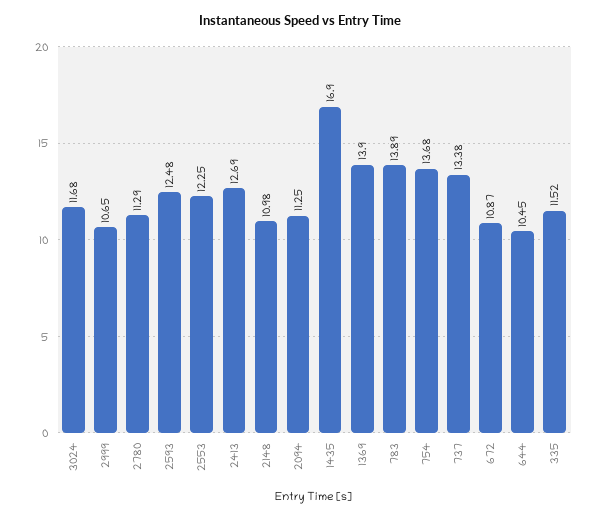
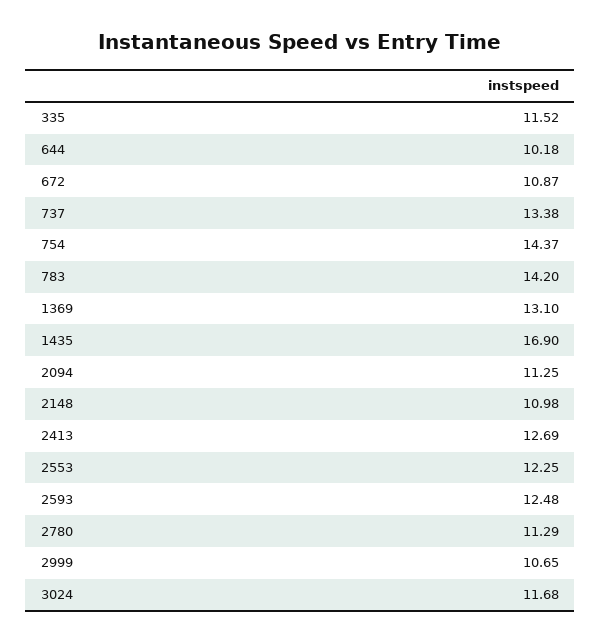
1369: 13.9 -> 13.1
783: 13.89 -> 14.2
754: 13.68 -> 14.37
644: 10.45 -> 10.18

